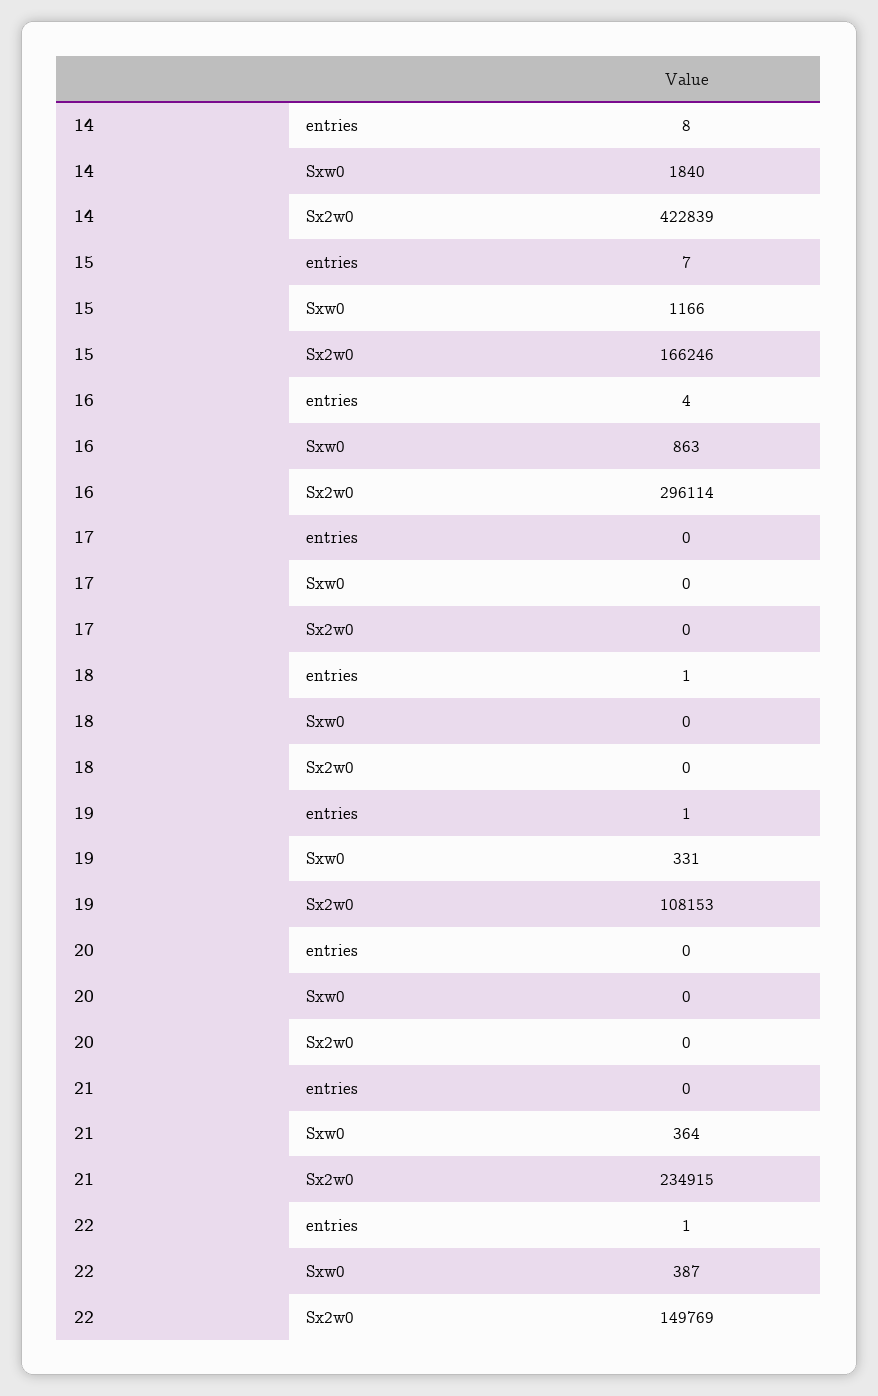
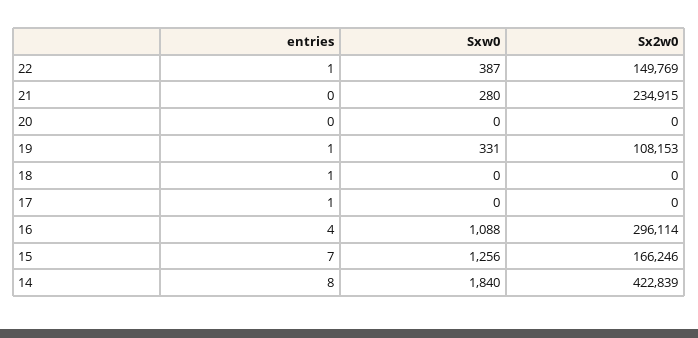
15, Sxw0: 1166 -> 1256
16, Sxw0: 863 -> 1088
17, entries: 0 -> 1
21, Sxw0: 364 -> 280

